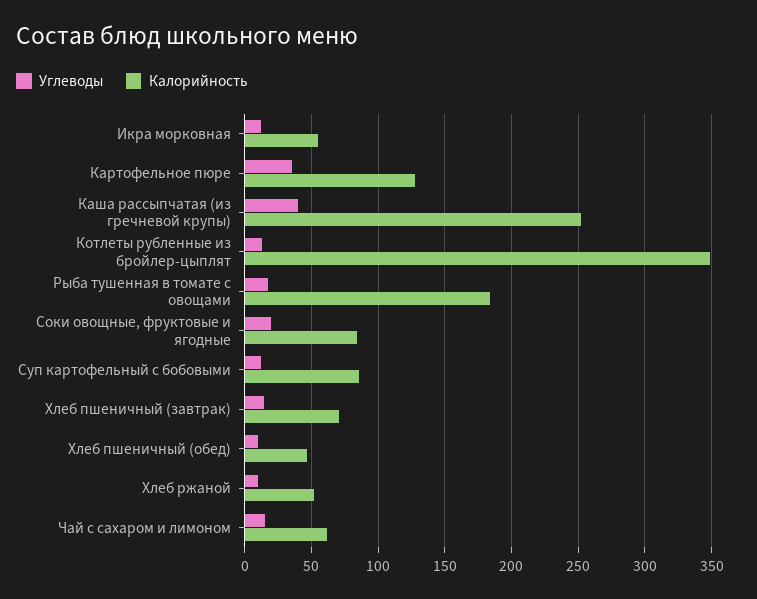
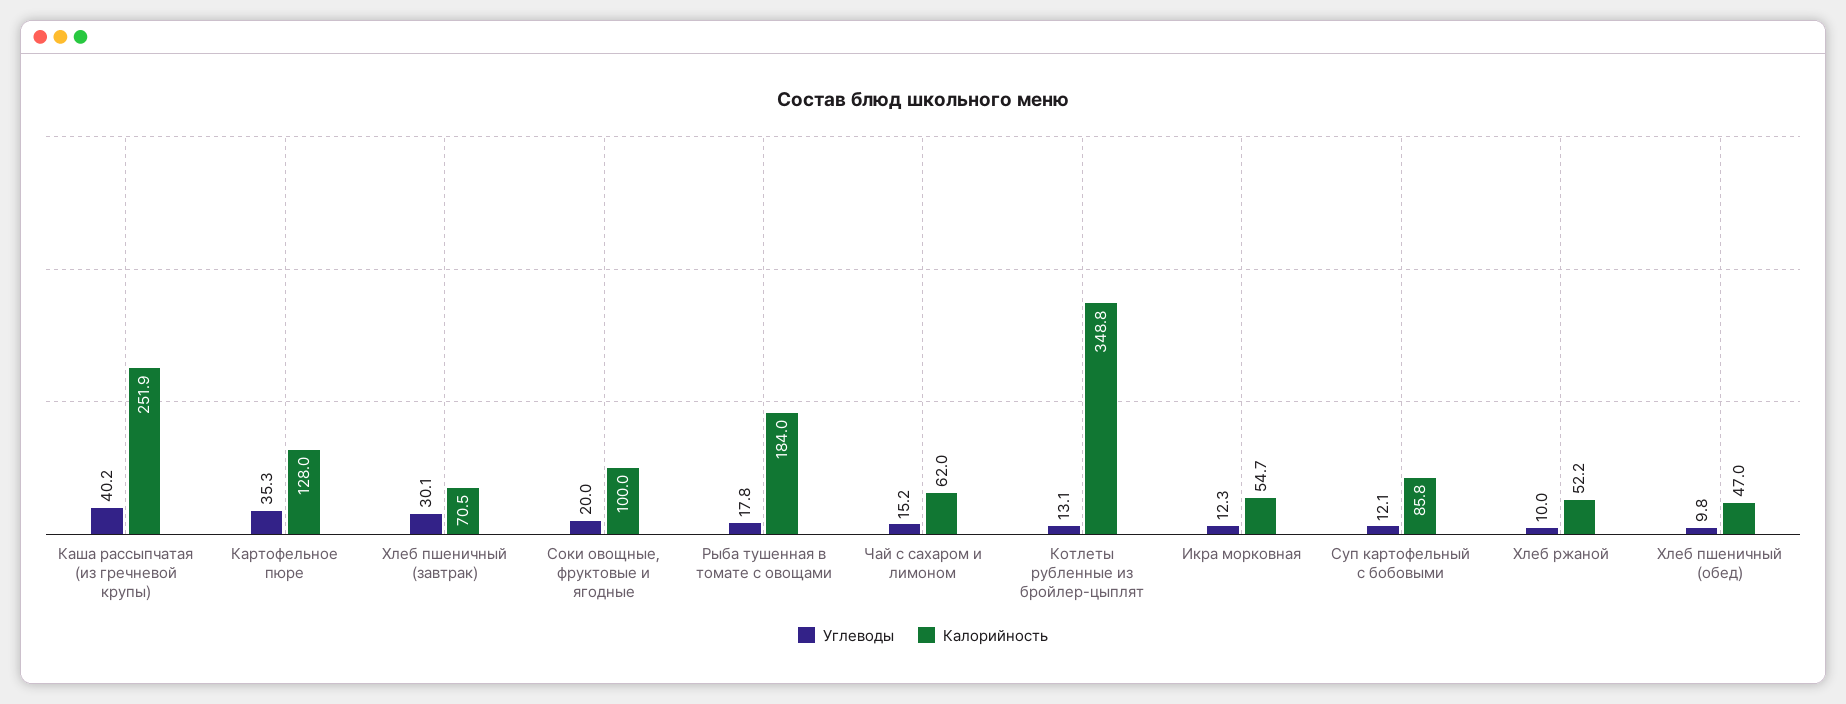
Калорийность, Соки овощные, фруктовые и ягодные: 85 -> 100
Углеводы, Хлеб пшеничный (завтрак): 15 -> 30.1

